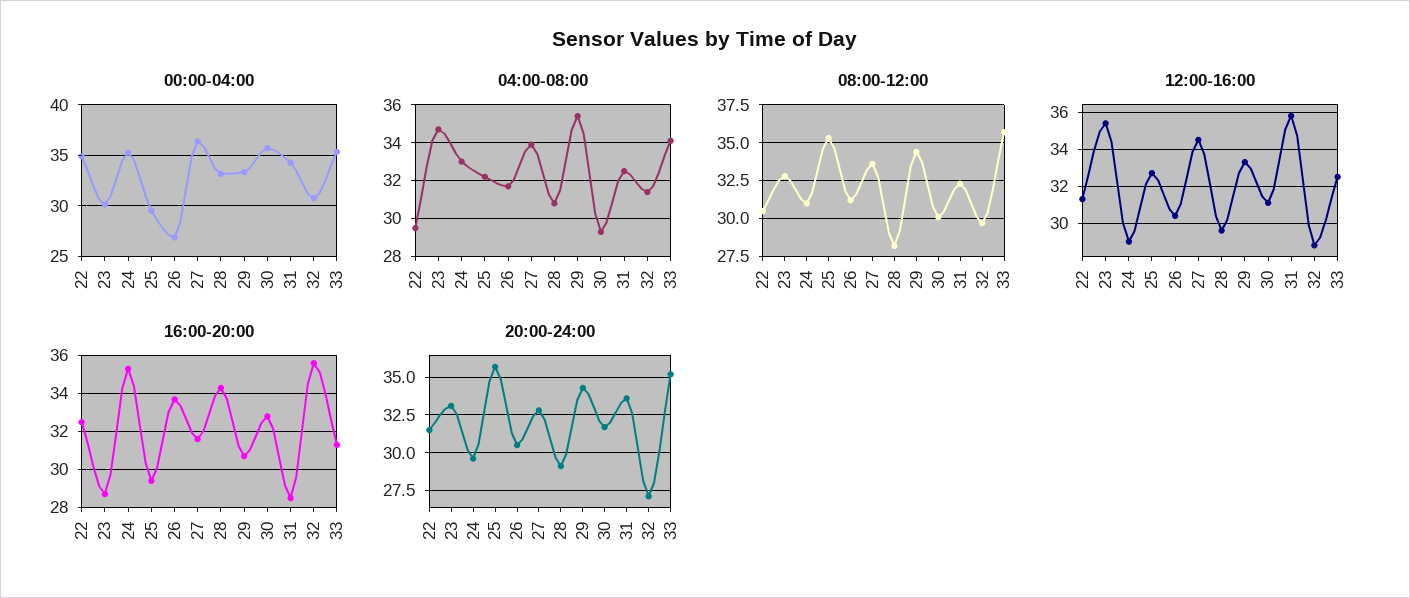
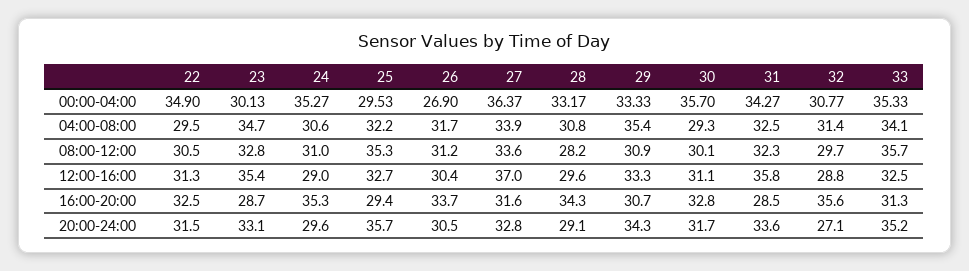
04:00-08:00, 24: 33 -> 30.6
08:00-12:00, 29: 34.5 -> 30.9
12:00-16:00, 27: 34.5 -> 37

